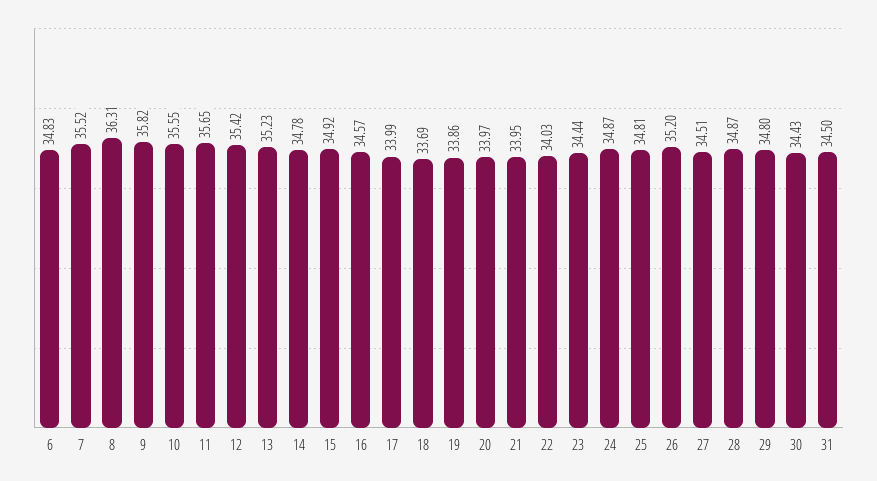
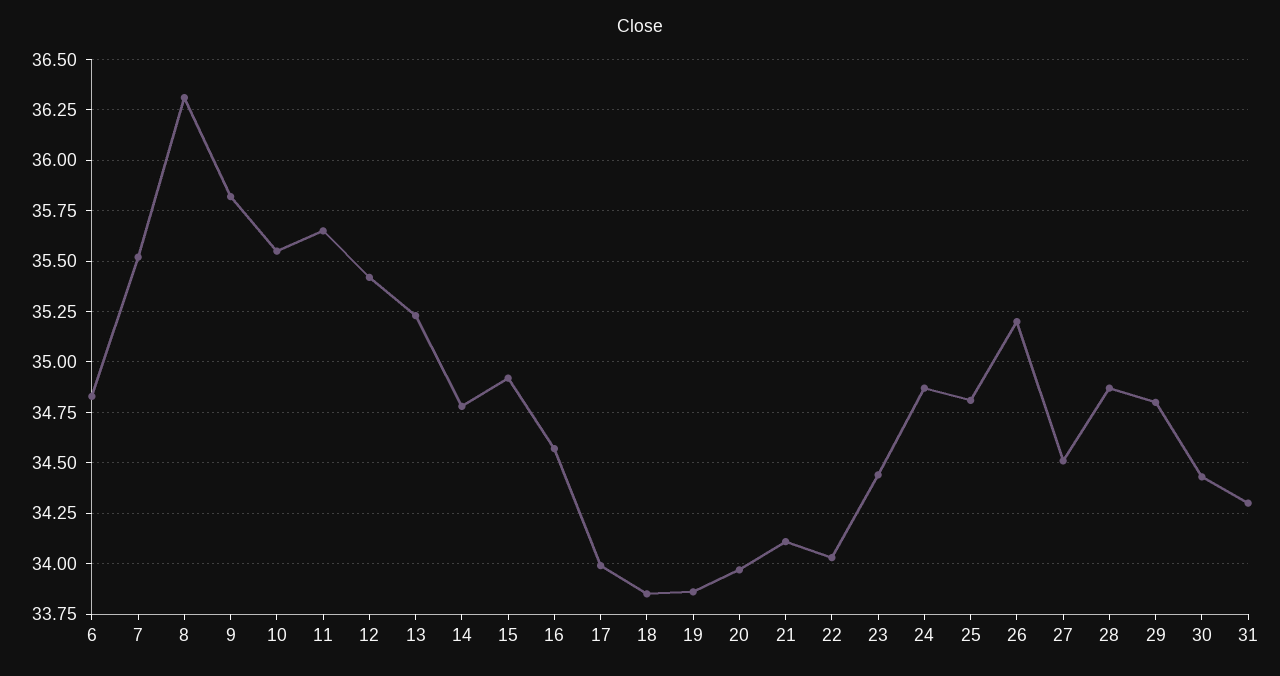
18: 33.69 -> 33.85
21: 33.95 -> 34.1
31: 34.5 -> 34.3

